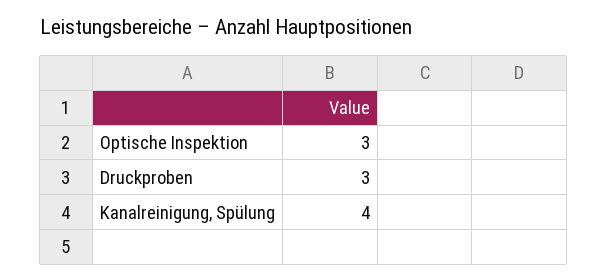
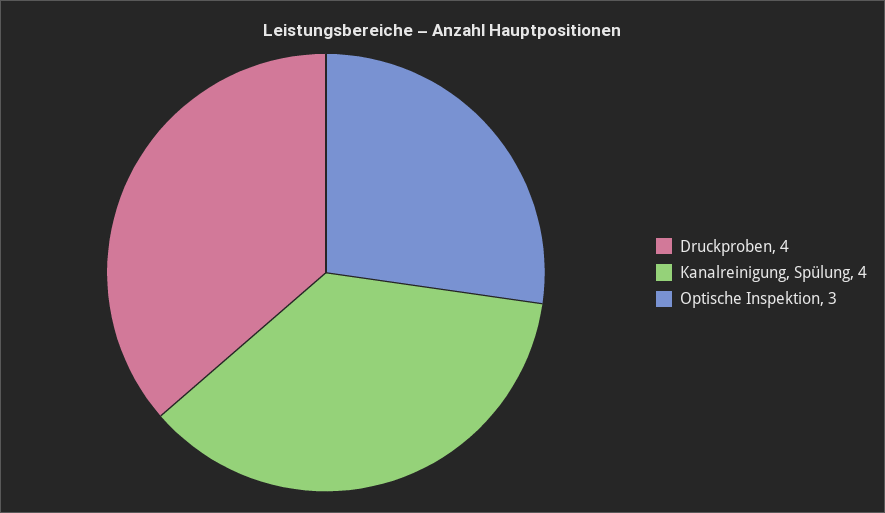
Druckproben: 3 -> 4

